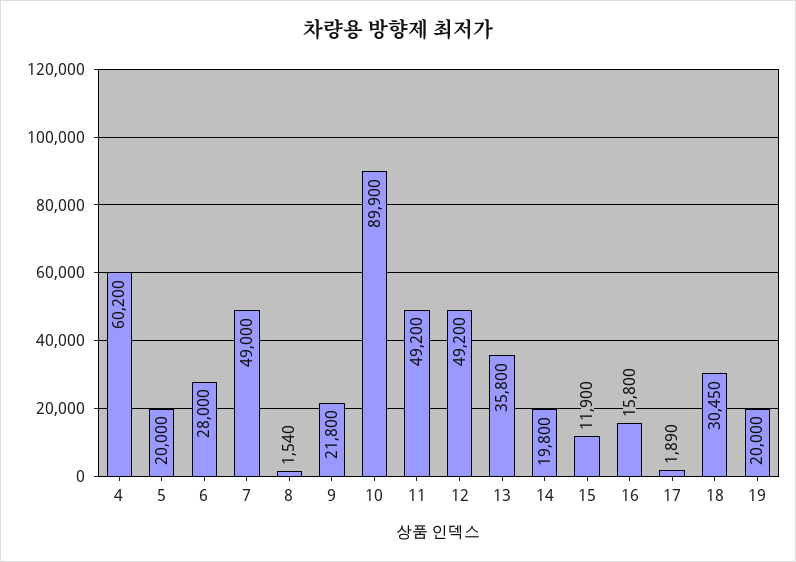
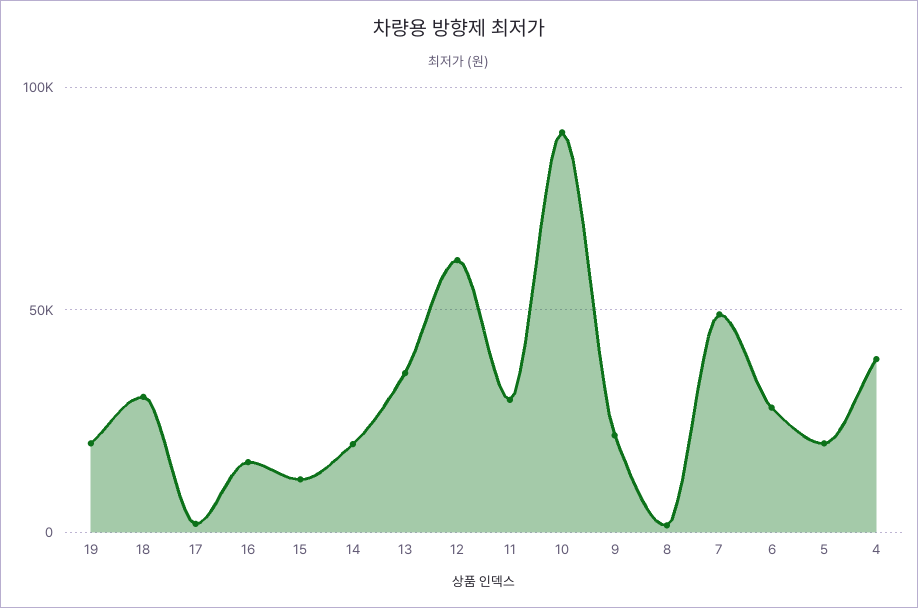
4: 60200 -> 40000
11: 49200 -> 30000
12: 49200 -> 60000

